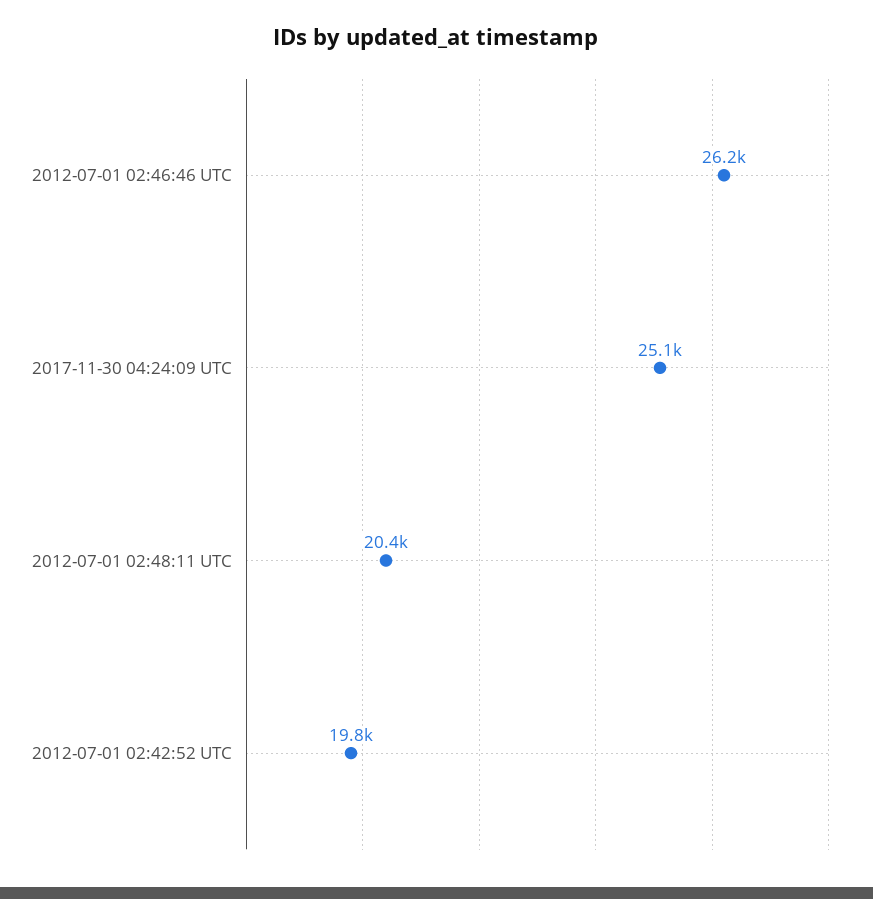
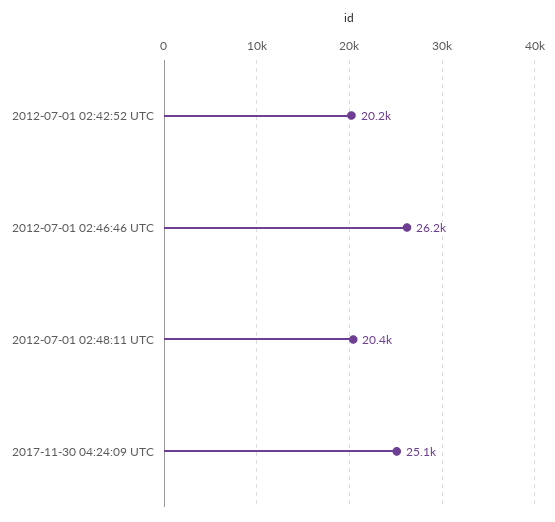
2012-07-01 02:42:52 UTC: 19800 -> 20200

